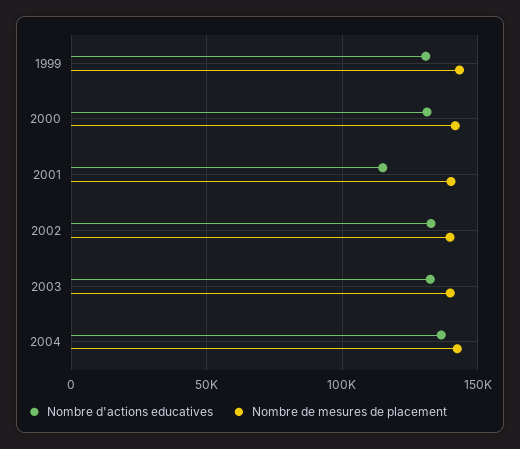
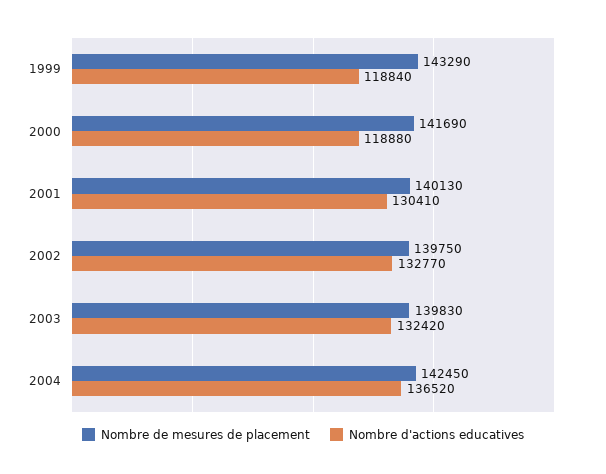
Nombre d'actions educatives, 1999: 130000 -> 118840
Nombre d'actions educatives, 2000: 130000 -> 118880
Nombre d'actions educatives, 2001: 115000 -> 130410

